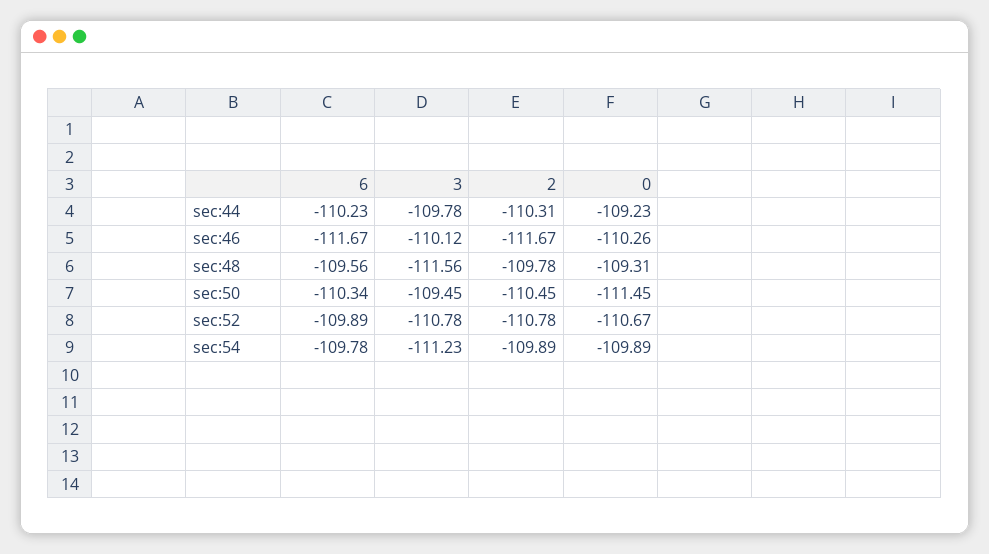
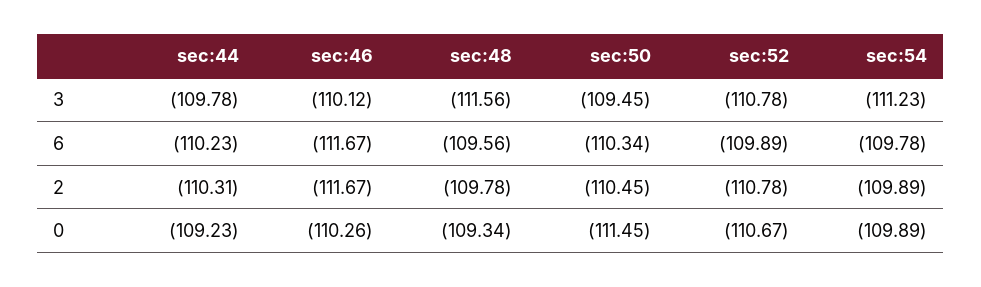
0, sec:48: -109.31 -> -109.34

